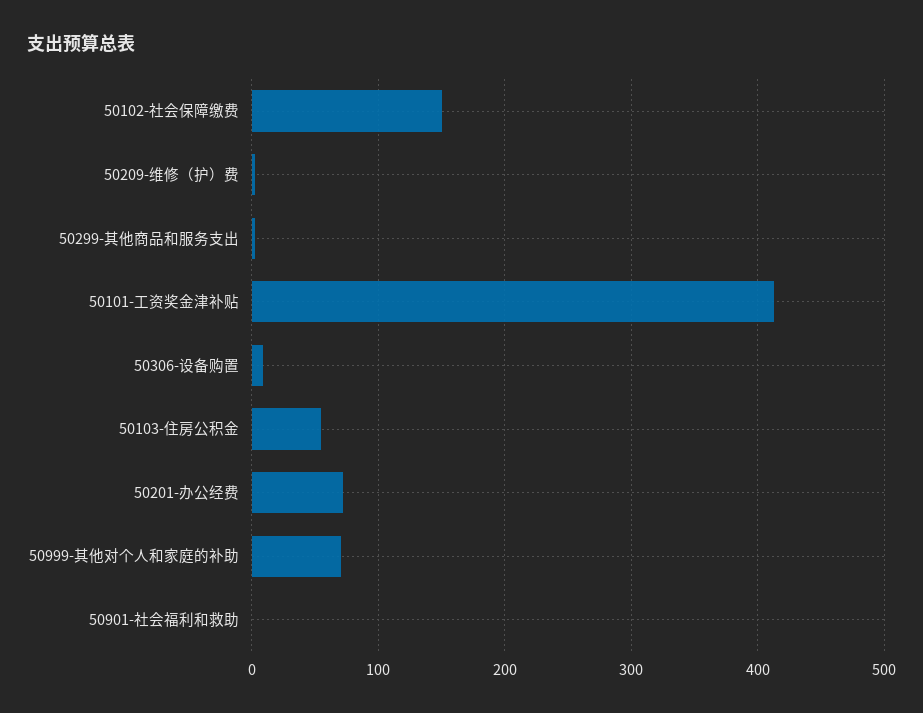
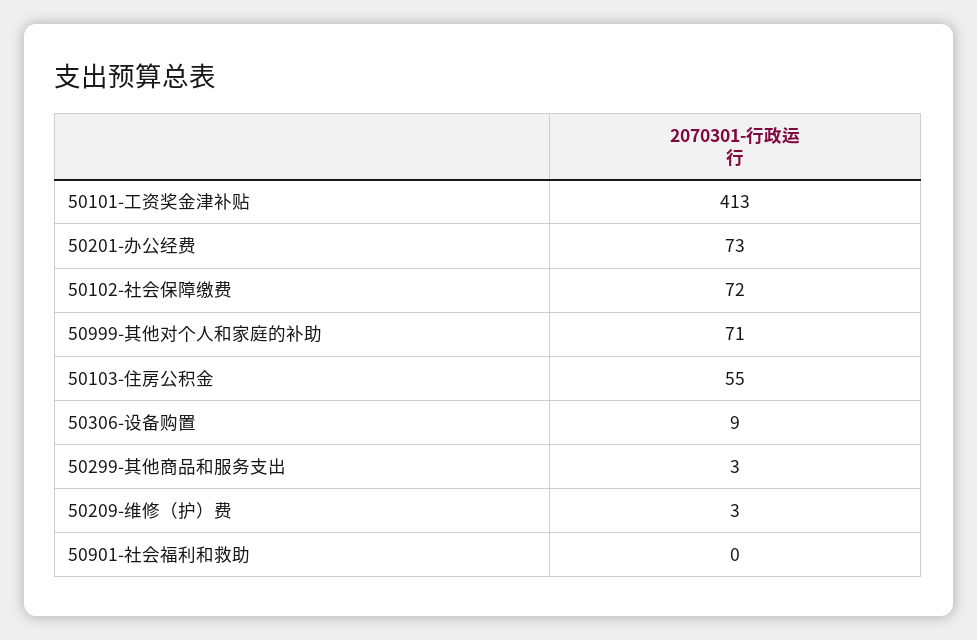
50102-社会保障缴费: 150 -> 72

